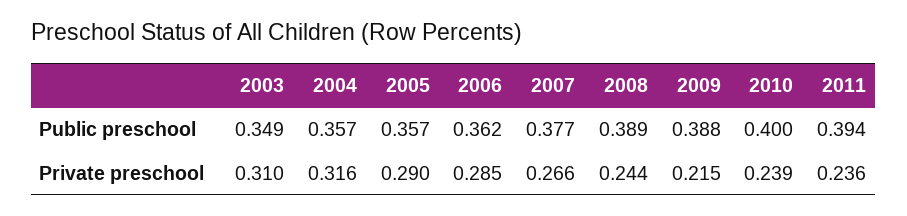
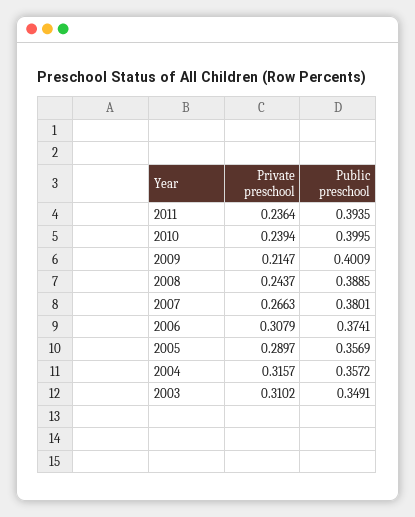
2006, Public preschool: 0.362 -> 0.3741
2007, Public preschool: 0.377 -> 0.3801
2009, Public preschool: 0.388 -> 0.4009
2006, Private preschool: 0.285 -> 0.3079

